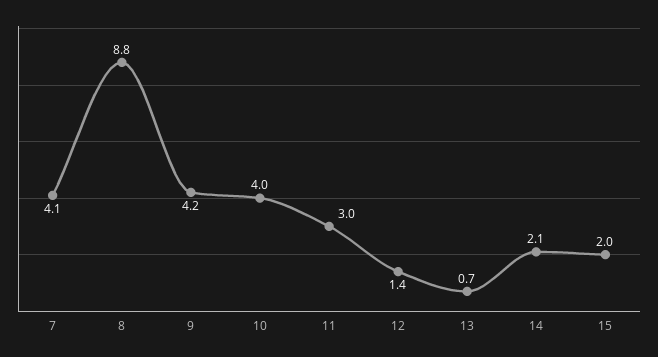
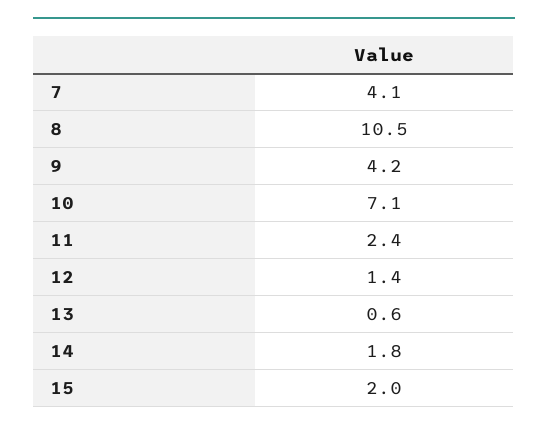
8: 8.8 -> 10.5
10: 4 -> 7.1
11: 3 -> 2.4
13: 0.7 -> 0.6
14: 2.1 -> 1.8

